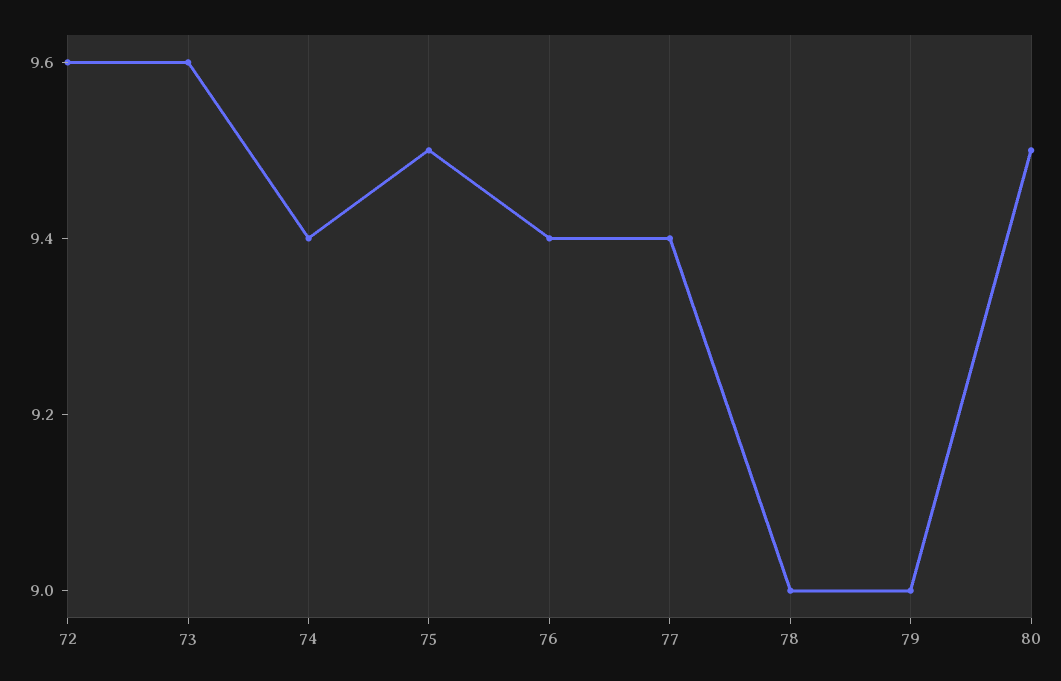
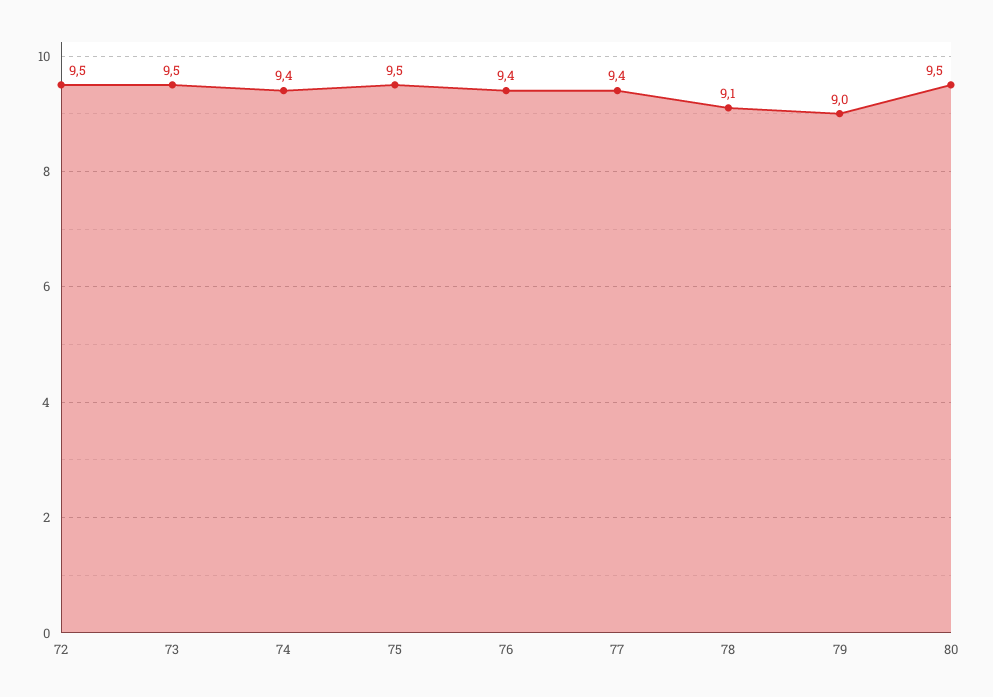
72: 9.6 -> 9.5
73: 9.6 -> 9.5
78: 9 -> 9.1

